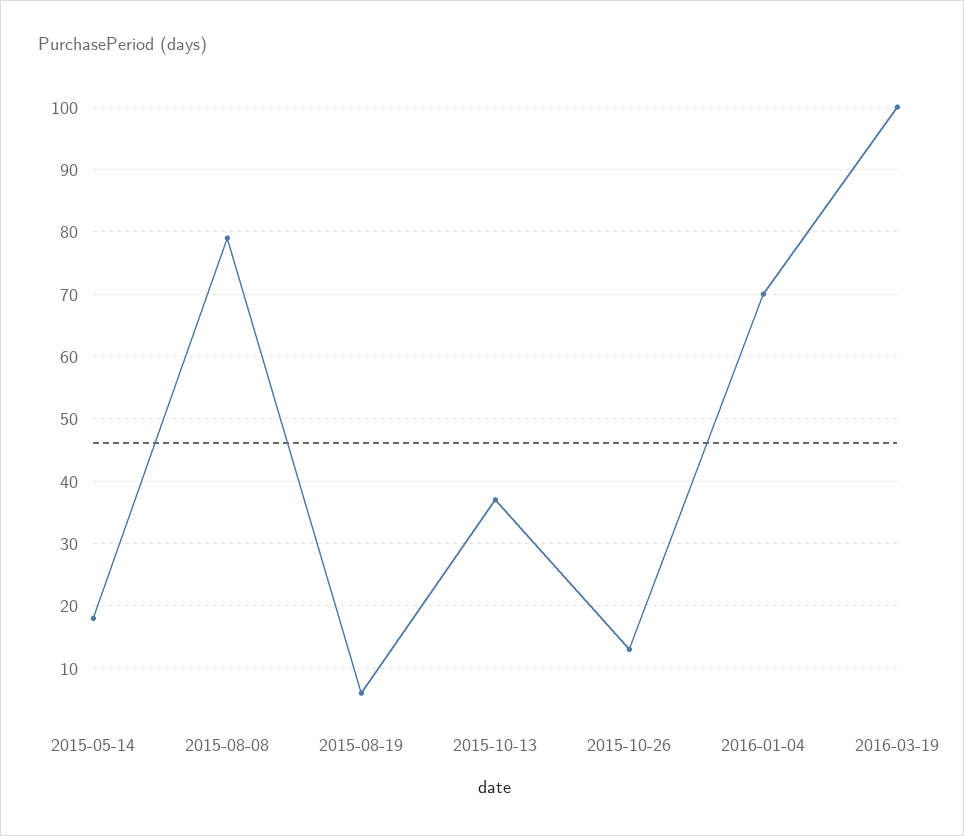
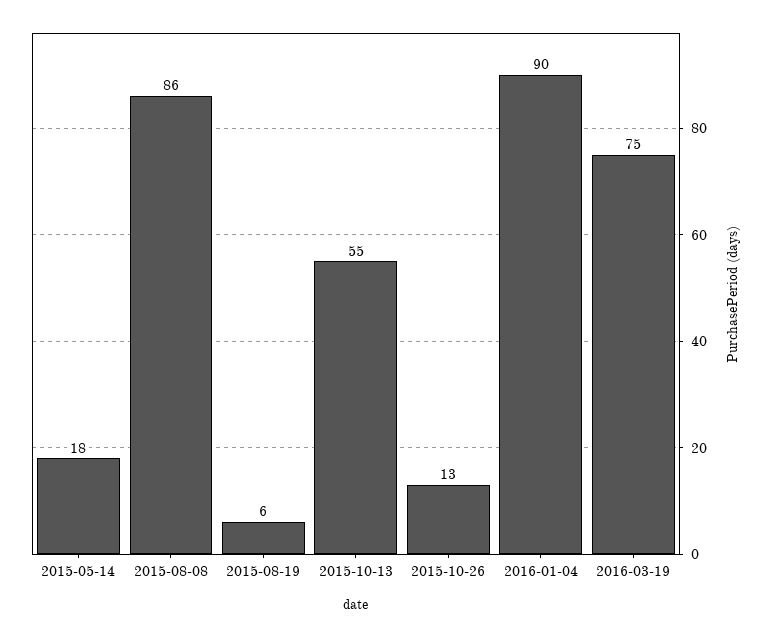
2015-08-08: 79 -> 86
2015-10-13: 37 -> 55
2016-01-04: 70 -> 90
2016-03-19: 100 -> 75

